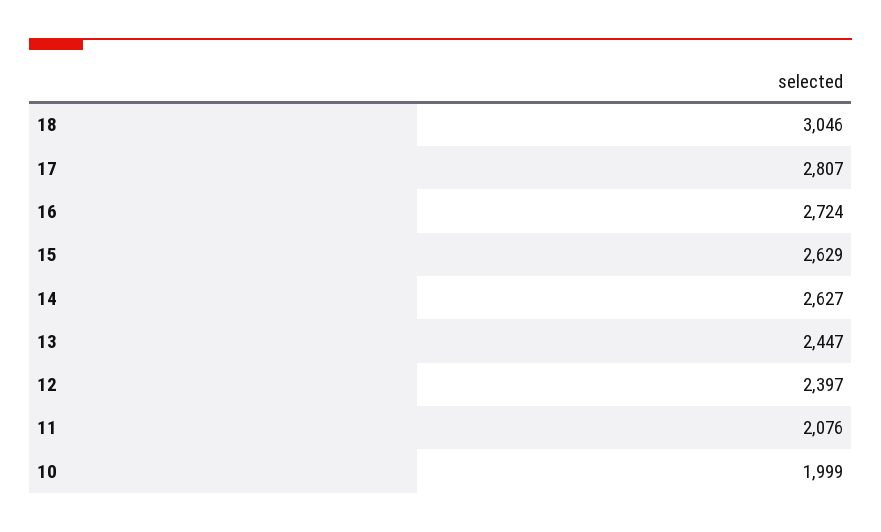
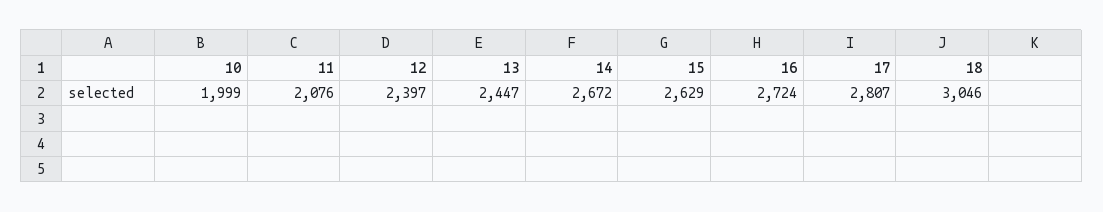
14: 2627 -> 2672

